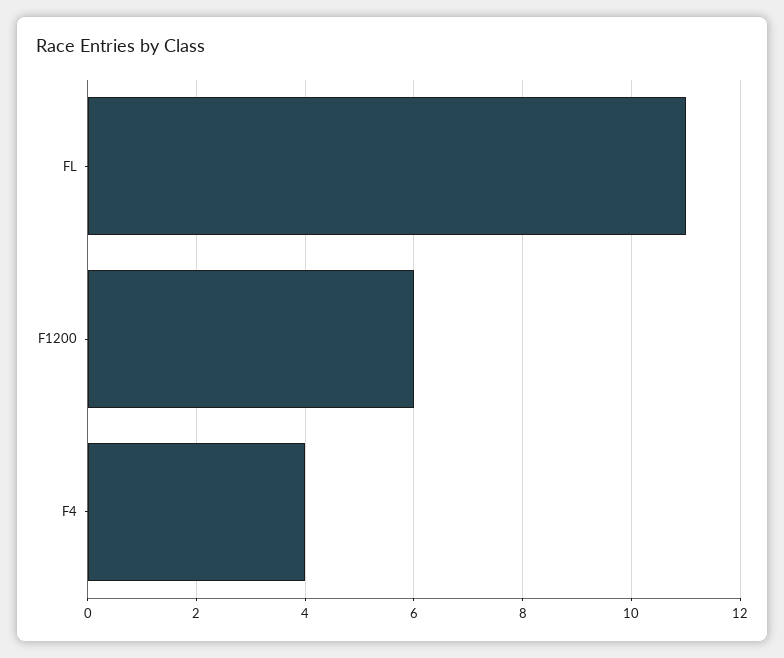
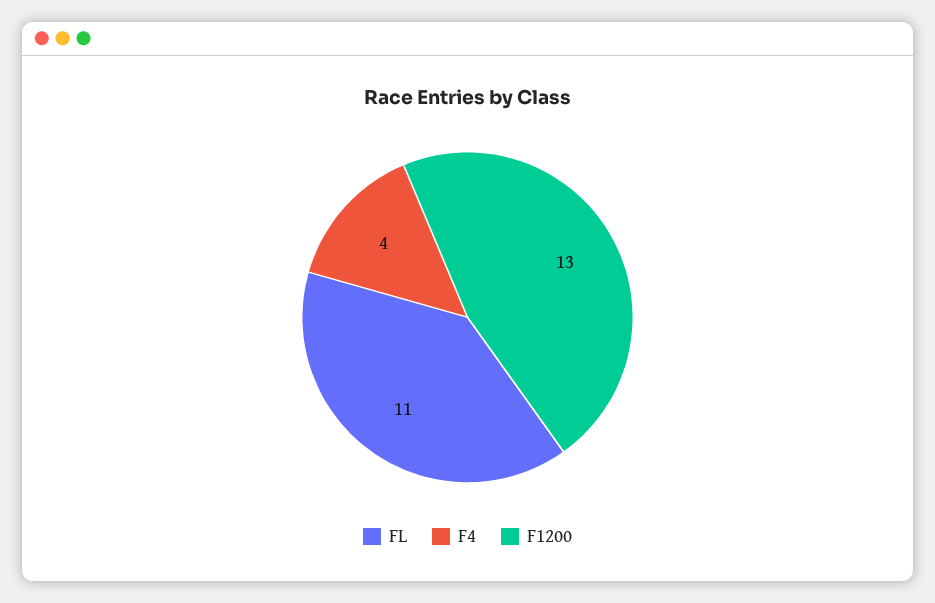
F1200: 6 -> 13

